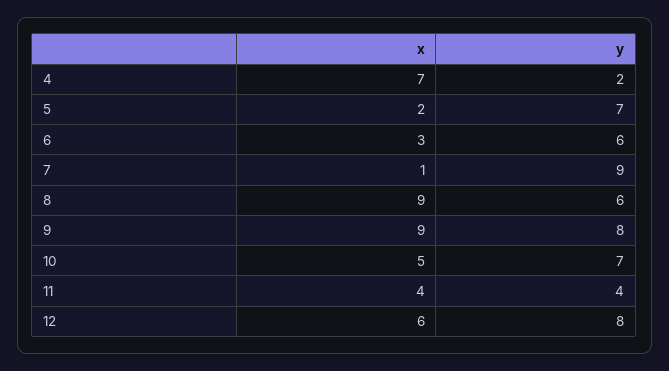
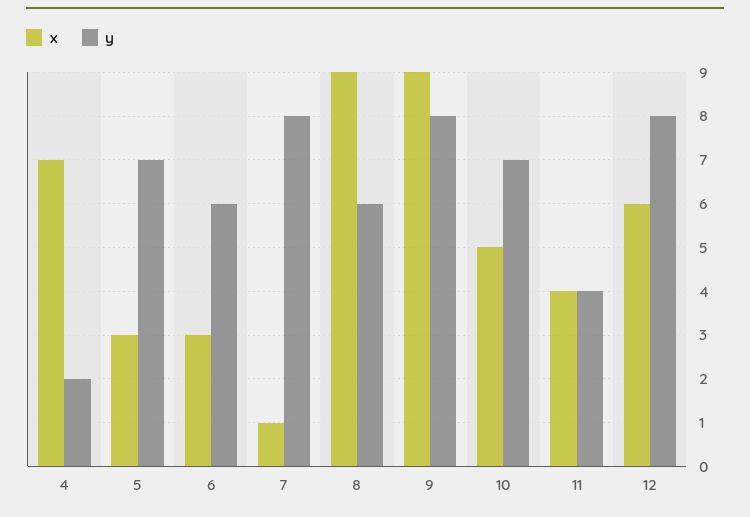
x, 5: 2 -> 3
y, 7: 9 -> 8

